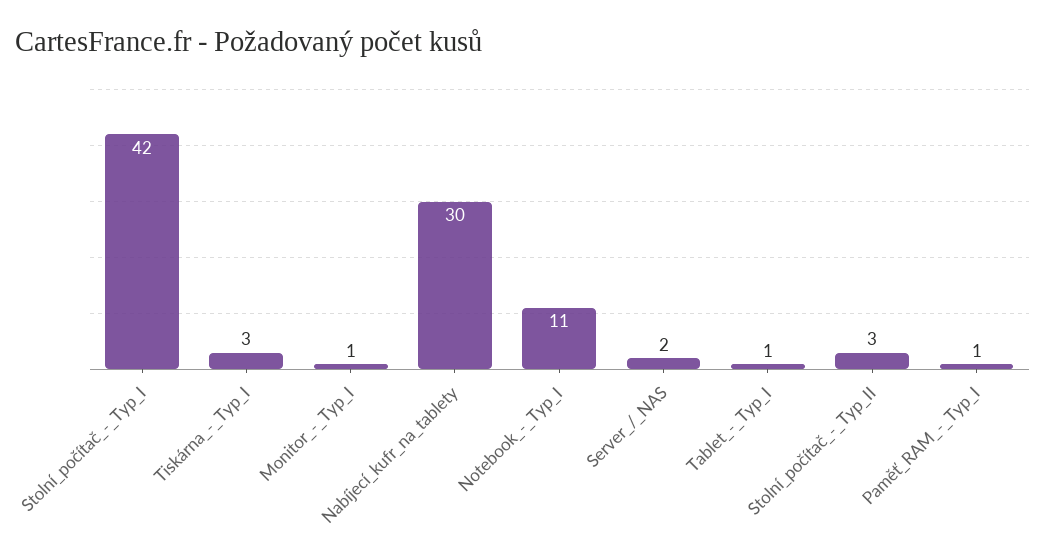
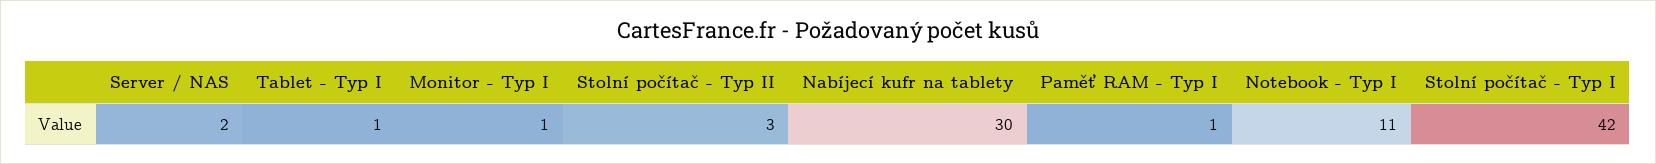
Tiskárna_-_Typ_I: 3 -> none

